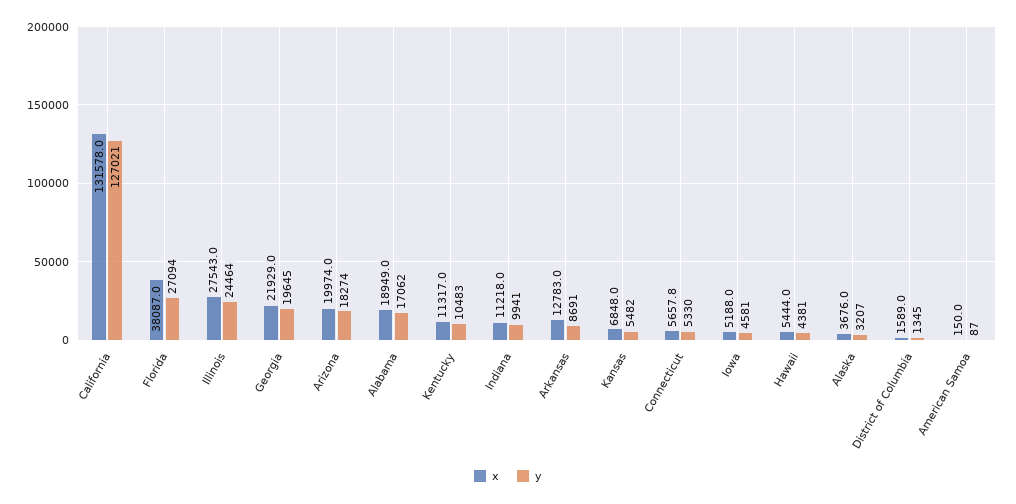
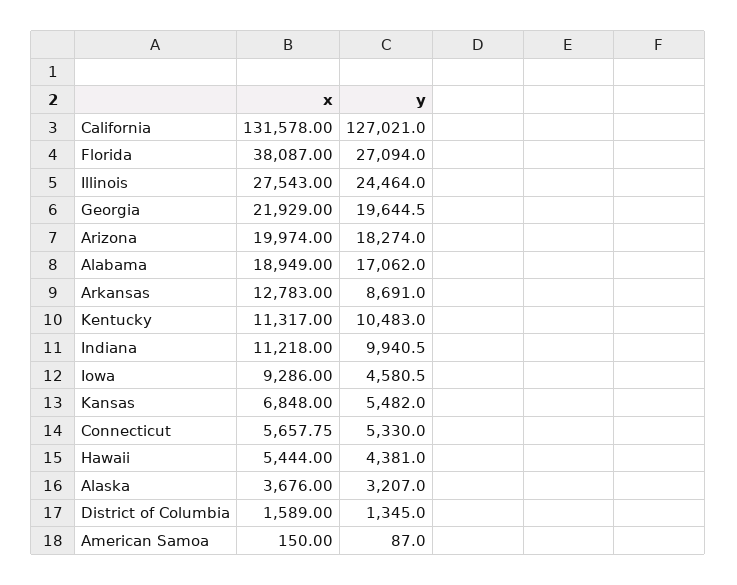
x, Iowa: 5188 -> 9286

